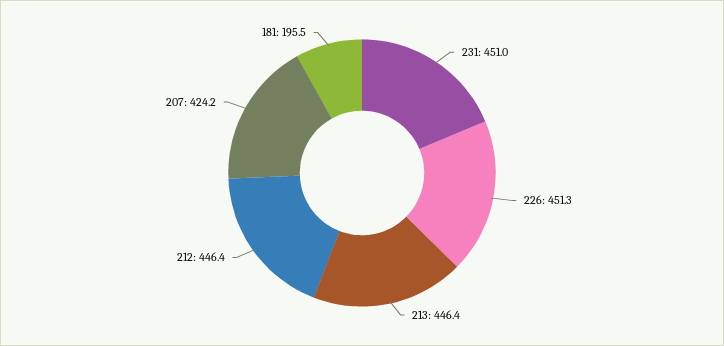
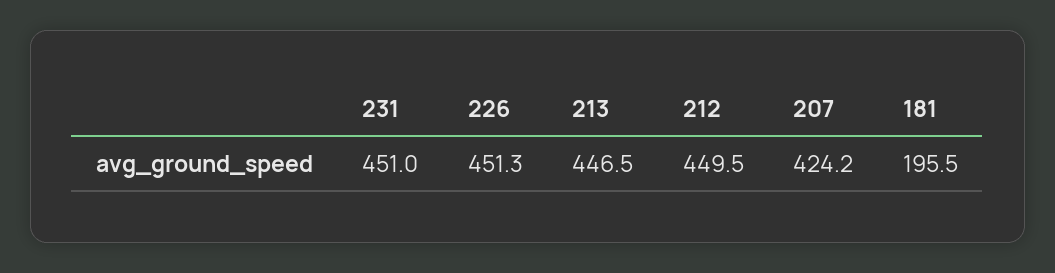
213: 446.4 -> 446.5
212: 446.4 -> 449.5

